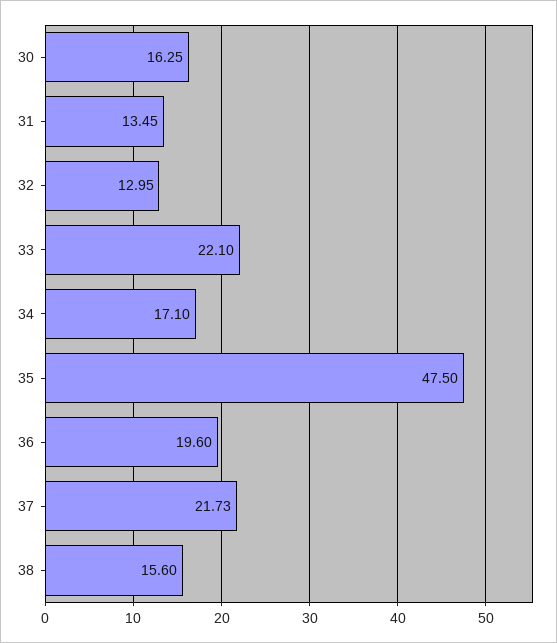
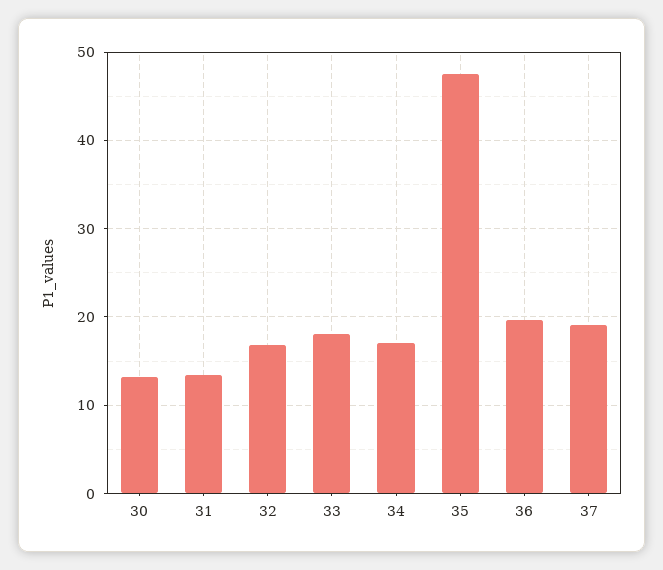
30: 16.25 -> 13
32: 12.95 -> 17
33: 22.1 -> 18
37: 21.73 -> 19
38: 15.6 -> none

